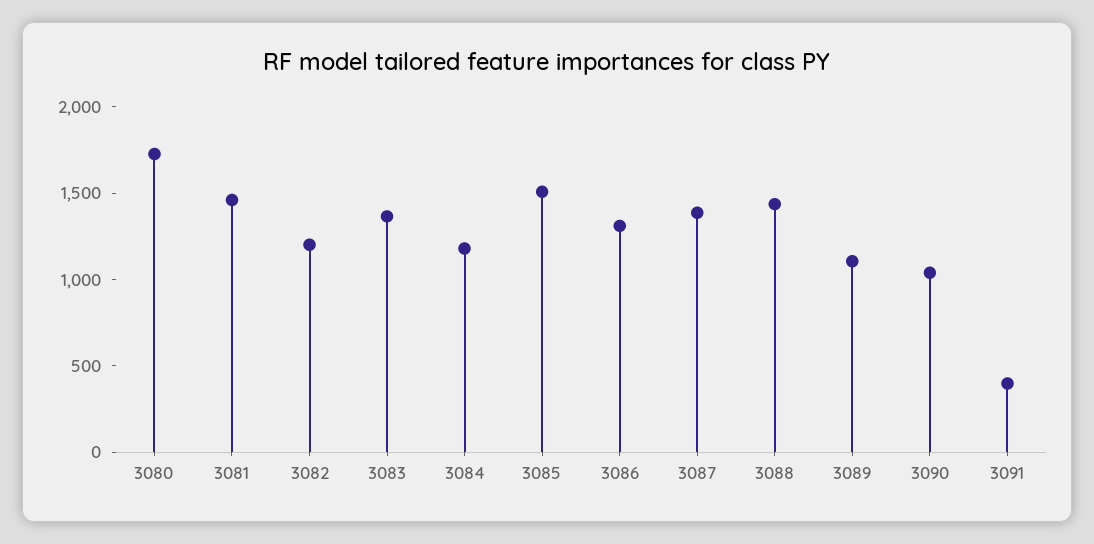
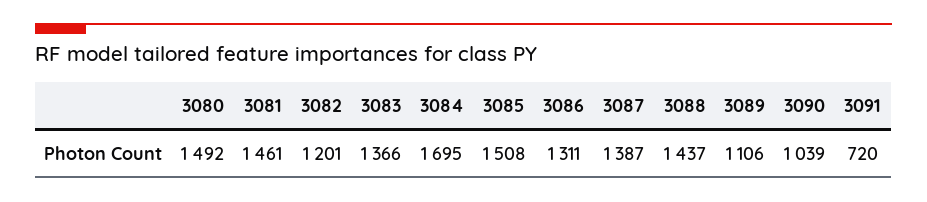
3080: 1700 -> 1492
3084: 1200 -> 1695
3091: 400 -> 720

